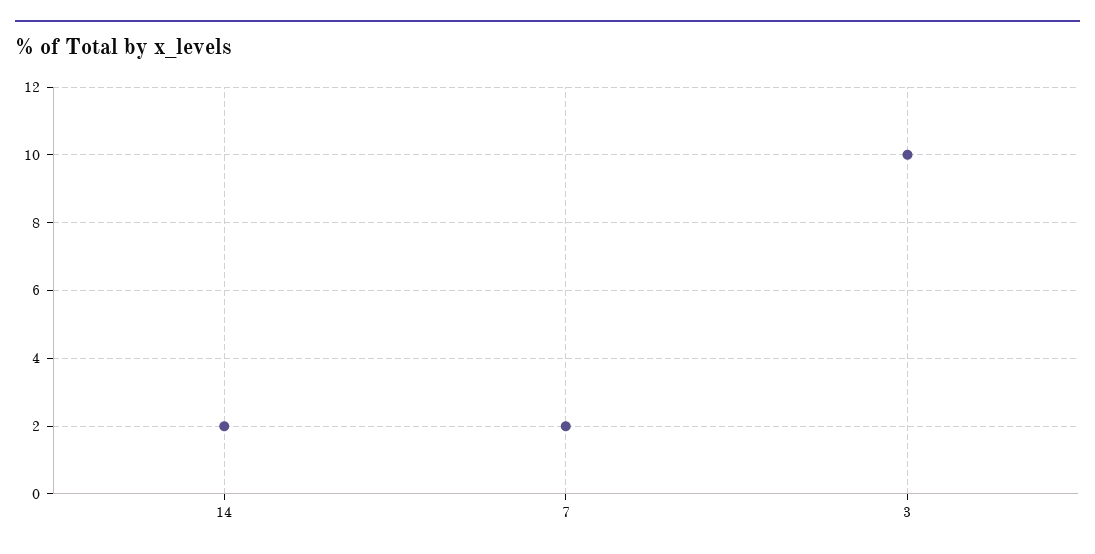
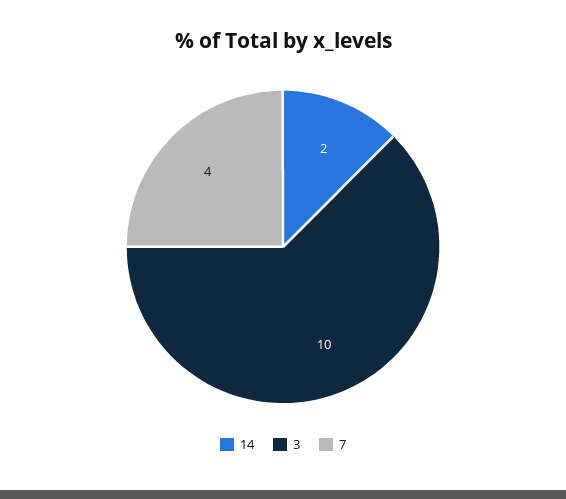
7: 2 -> 4

